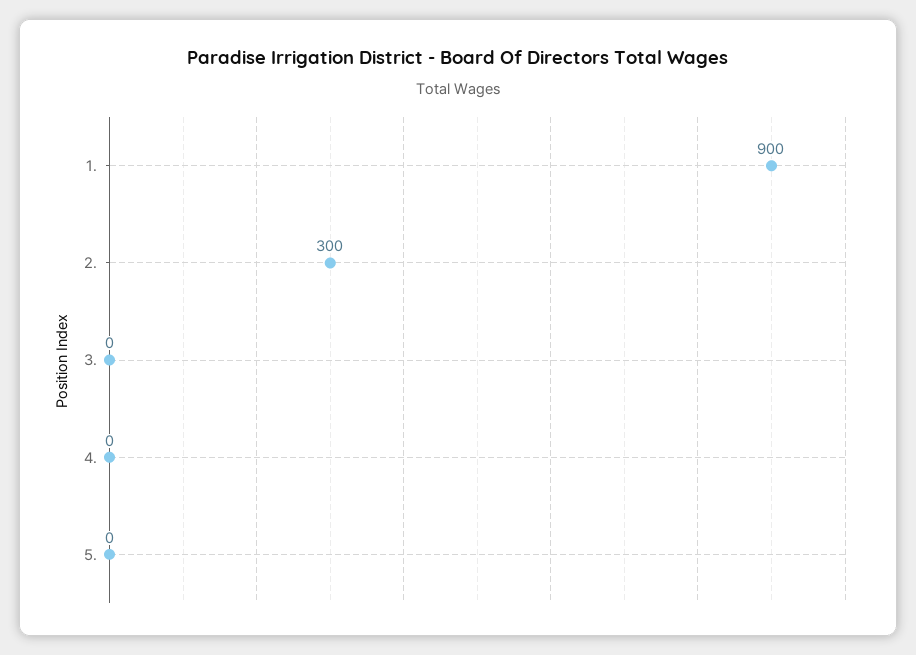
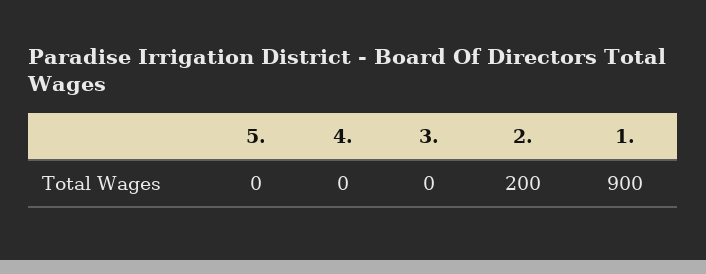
2.: 300 -> 200

